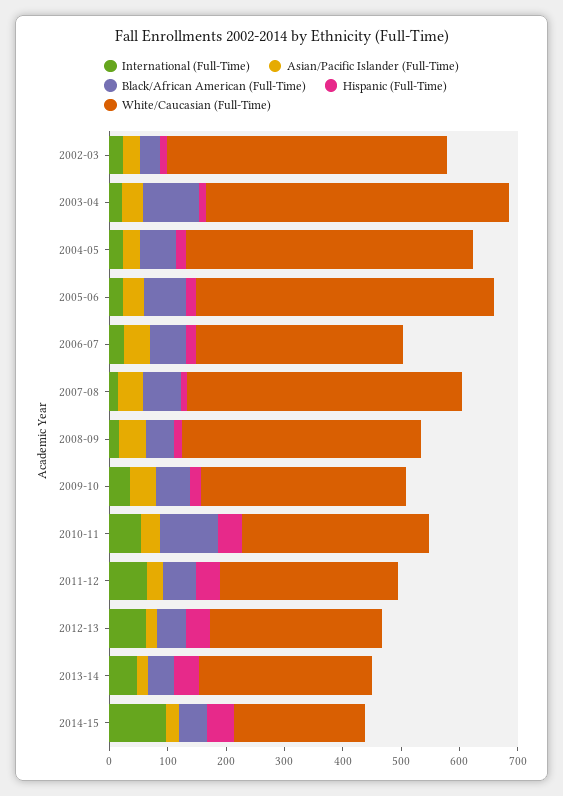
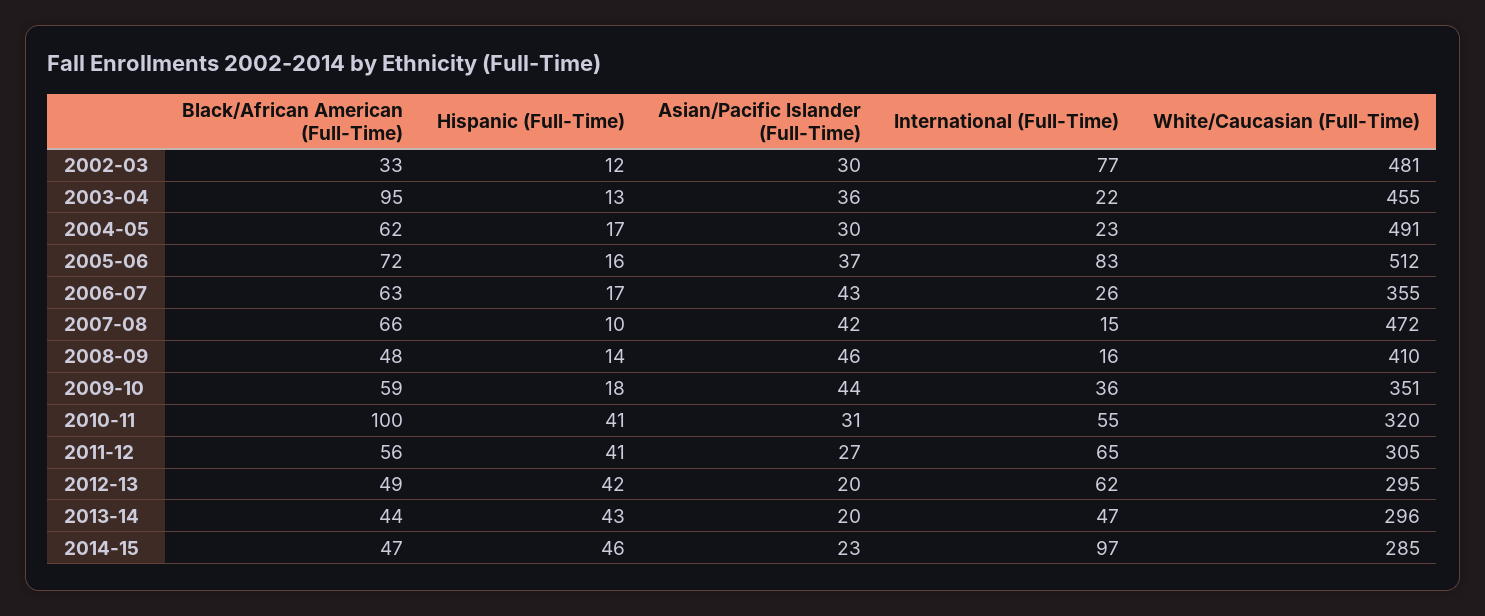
International (Full-Time), 2002-03: 20 -> 77
White/Caucasian (Full-Time), 2003-04: 520 -> 455
International (Full-Time), 2005-06: 20 -> 83
White/Caucasian (Full-Time), 2014-15: 220 -> 285

